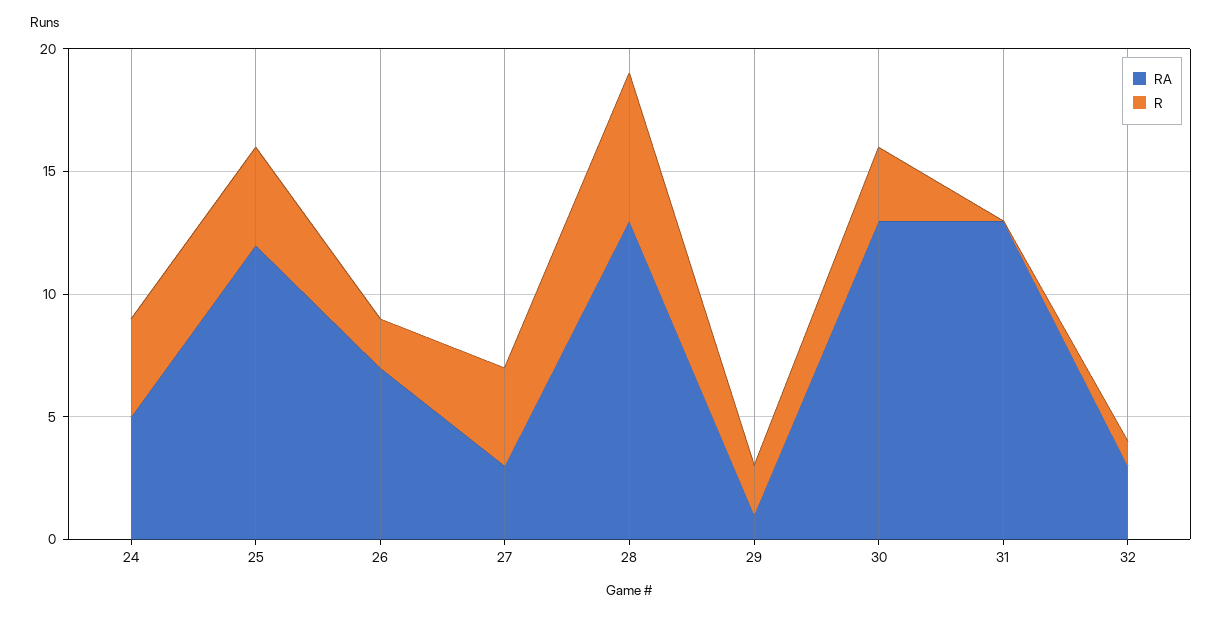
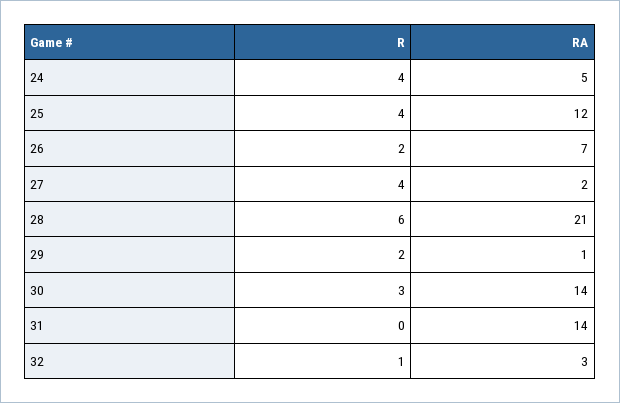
RA, 27: 3 -> 2
RA, 28: 13 -> 21
RA, 30: 13 -> 14
RA, 31: 13 -> 14

